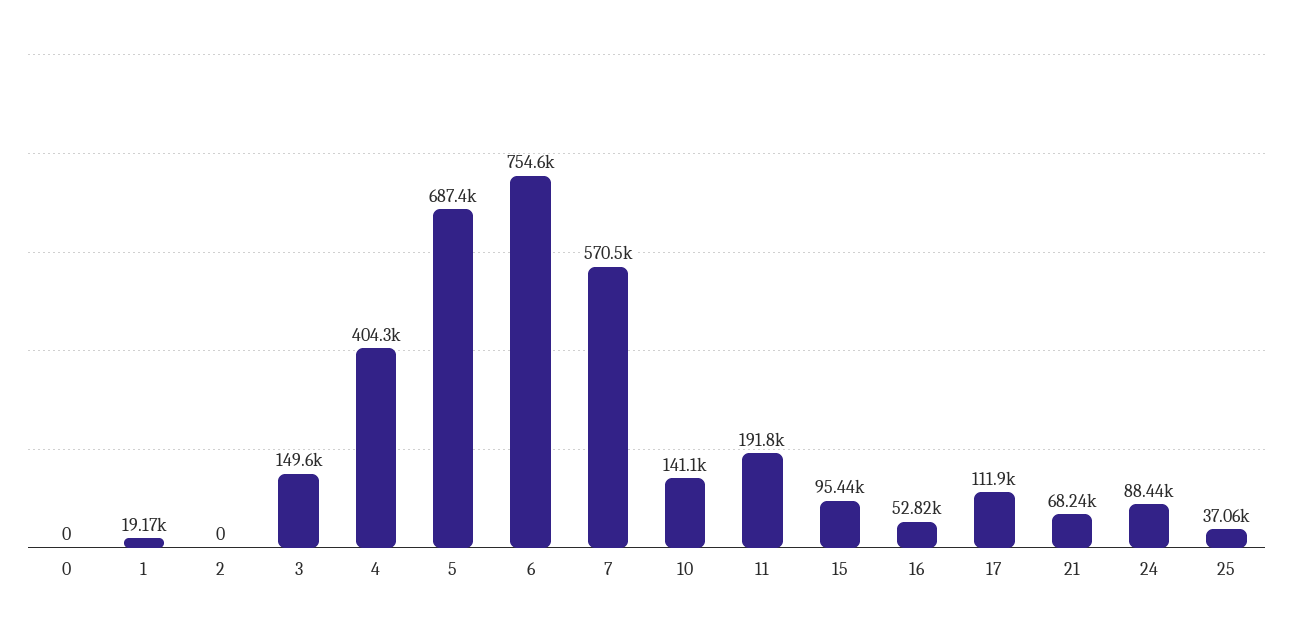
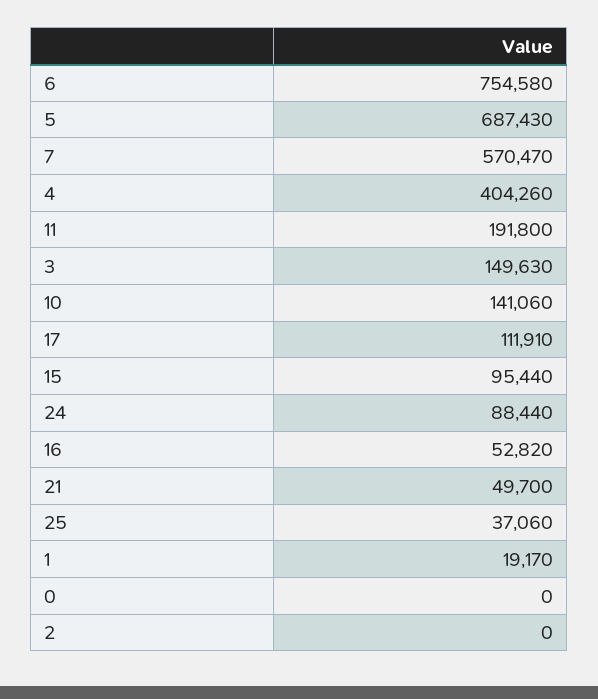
21: 68240 -> 49700

